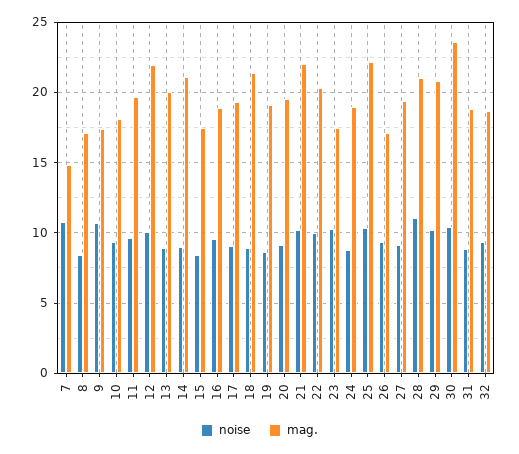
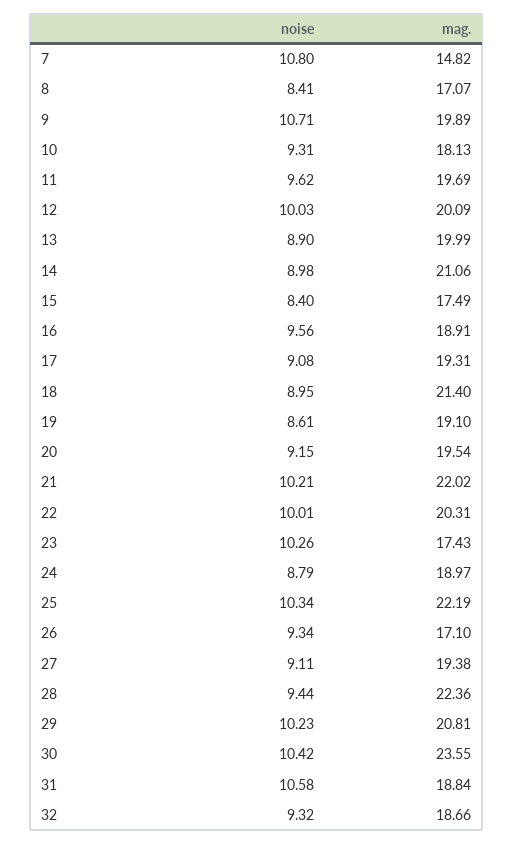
mag., 9: 17.5 -> 19.89
mag., 12: 22 -> 20.09
noise, 28: 11 -> 9.44
mag., 28: 21 -> 22.36
noise, 31: 9 -> 10.58

